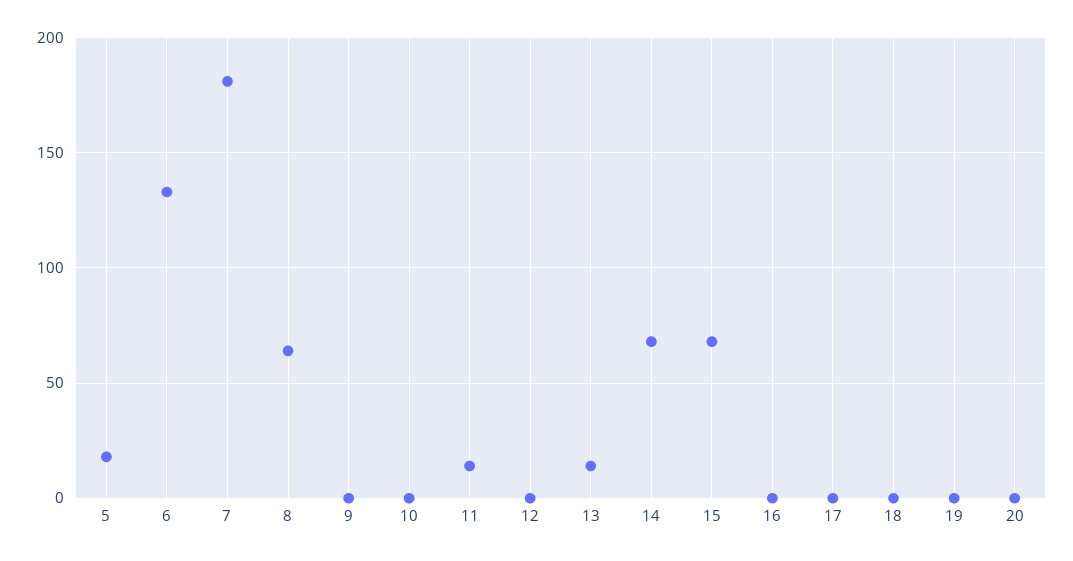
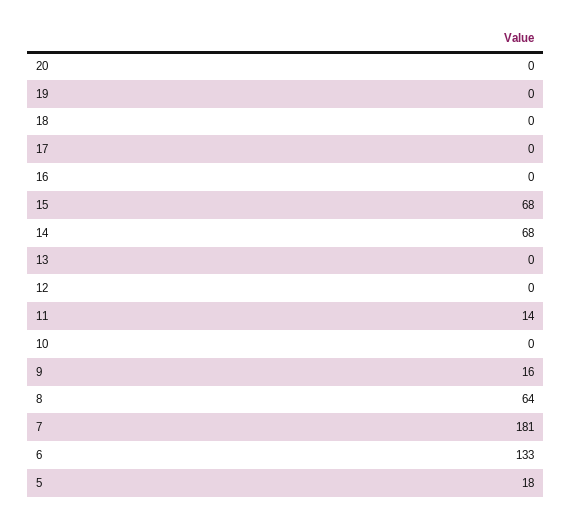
9: 0 -> 16
13: 15 -> 0

